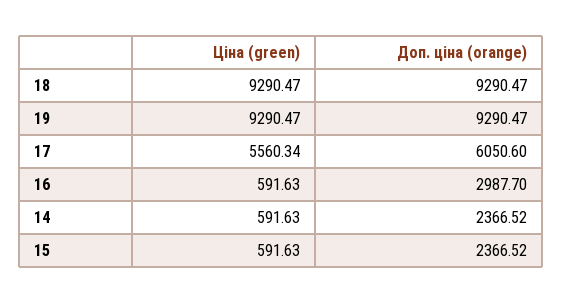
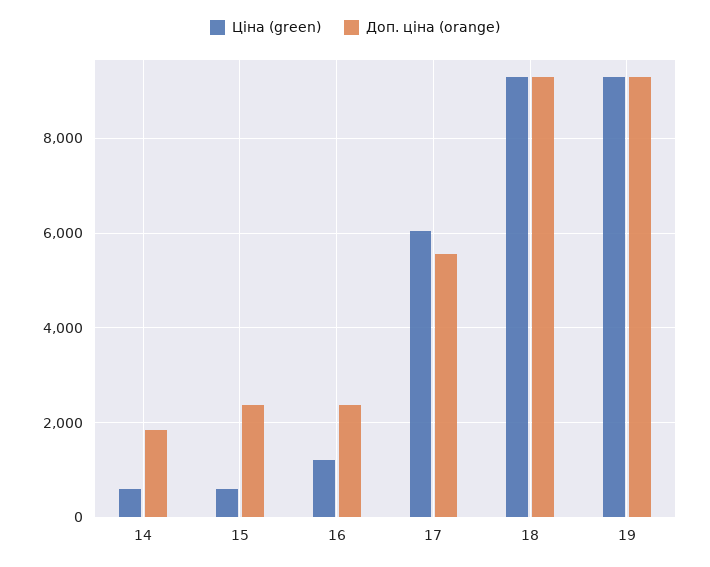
Ціна (green), 17: 5560.34 -> 6000
Доп. ціна (orange), 17: 6050.6 -> 5600
Ціна (green), 16: 591.63 -> 1200
Доп. ціна (orange), 16: 2987.7 -> 2400
Доп. ціна (orange), 14: 2366.52 -> 1800

